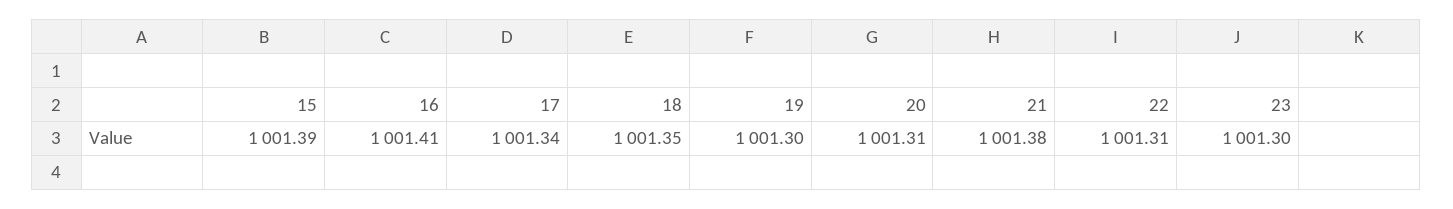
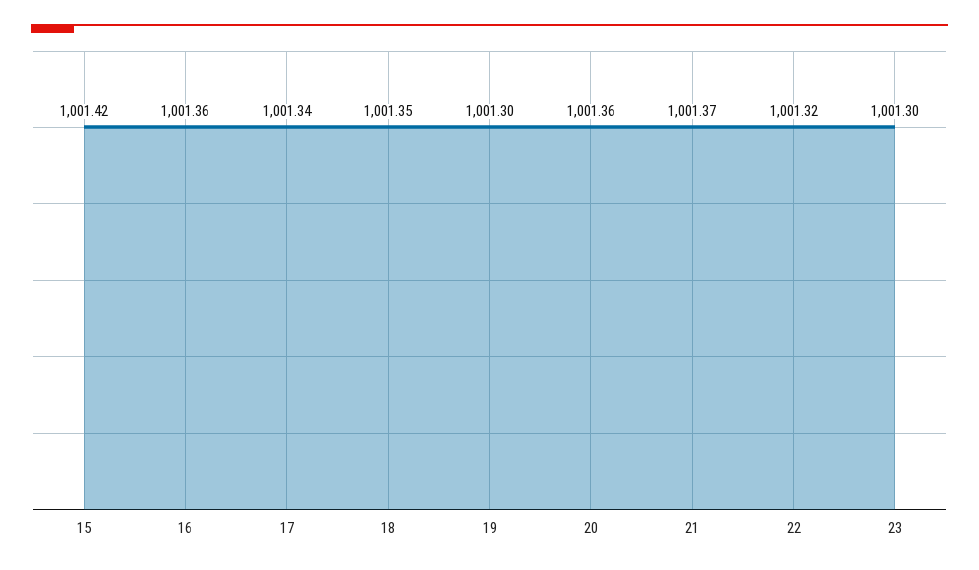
15: 1001.39 -> 1001.42
16: 1001.41 -> 1001.36
20: 1001.31 -> 1001.36
21: 1001.38 -> 1001.37
22: 1001.31 -> 1001.32

